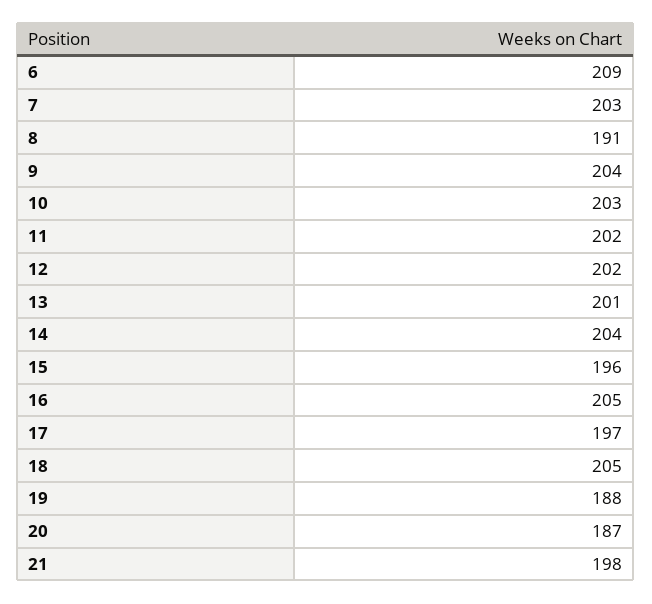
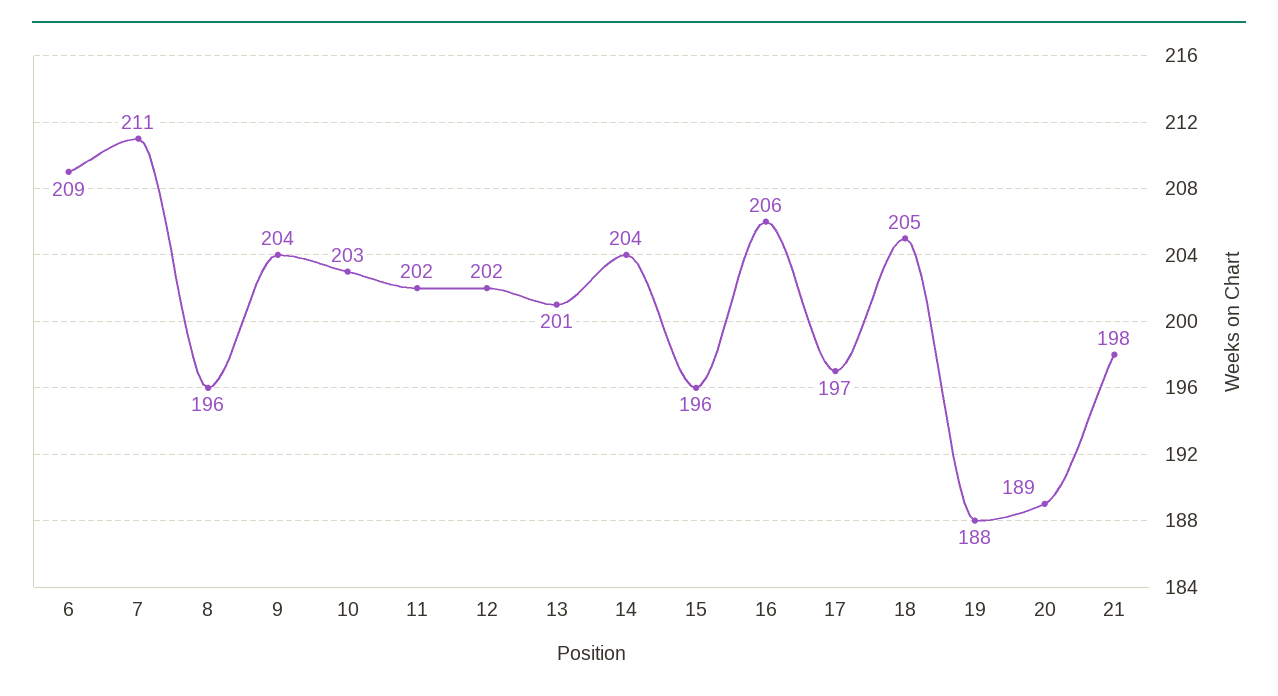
7: 203 -> 211
8: 191 -> 196
16: 205 -> 206
20: 187 -> 189

